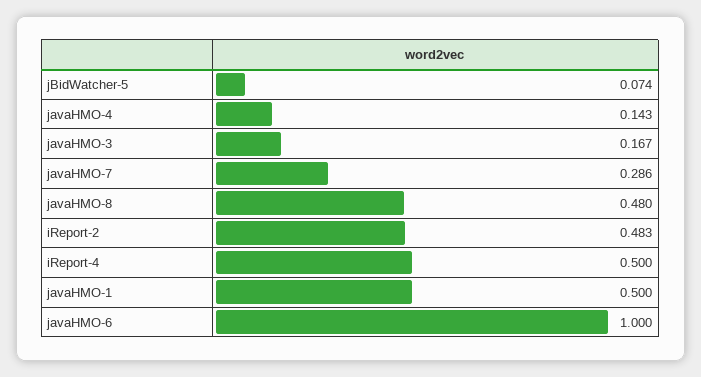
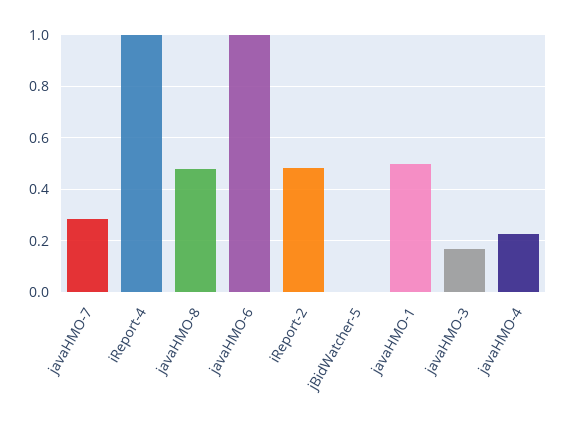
jBidWatcher-5: 0.074 -> 0
javaHMO-4: 0.143 -> 0.225
iReport-4: 0.5 -> 1

